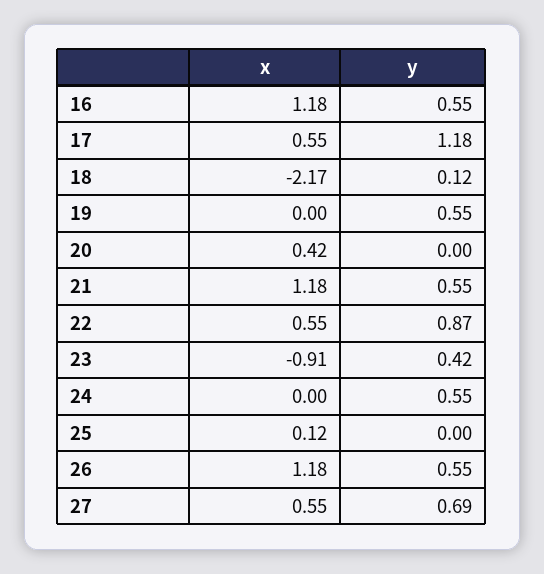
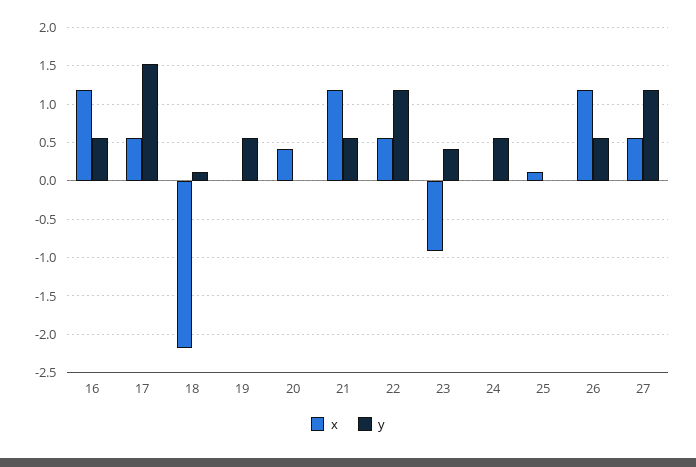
y, 17: 1.18 -> 1.5
y, 22: 0.87 -> 1.2
y, 27: 0.69 -> 1.2

